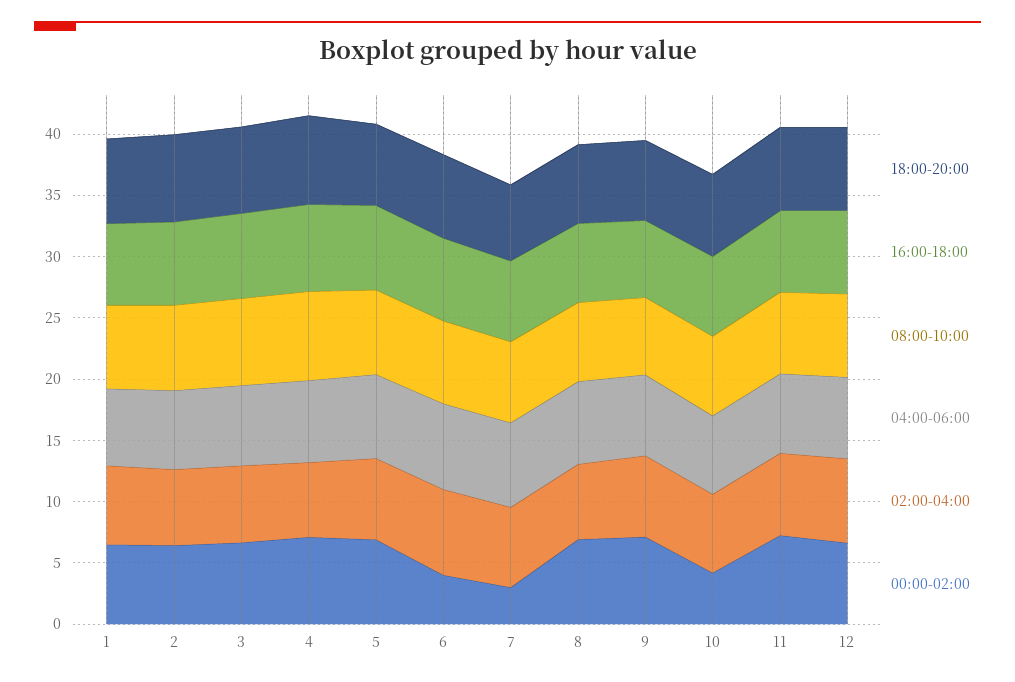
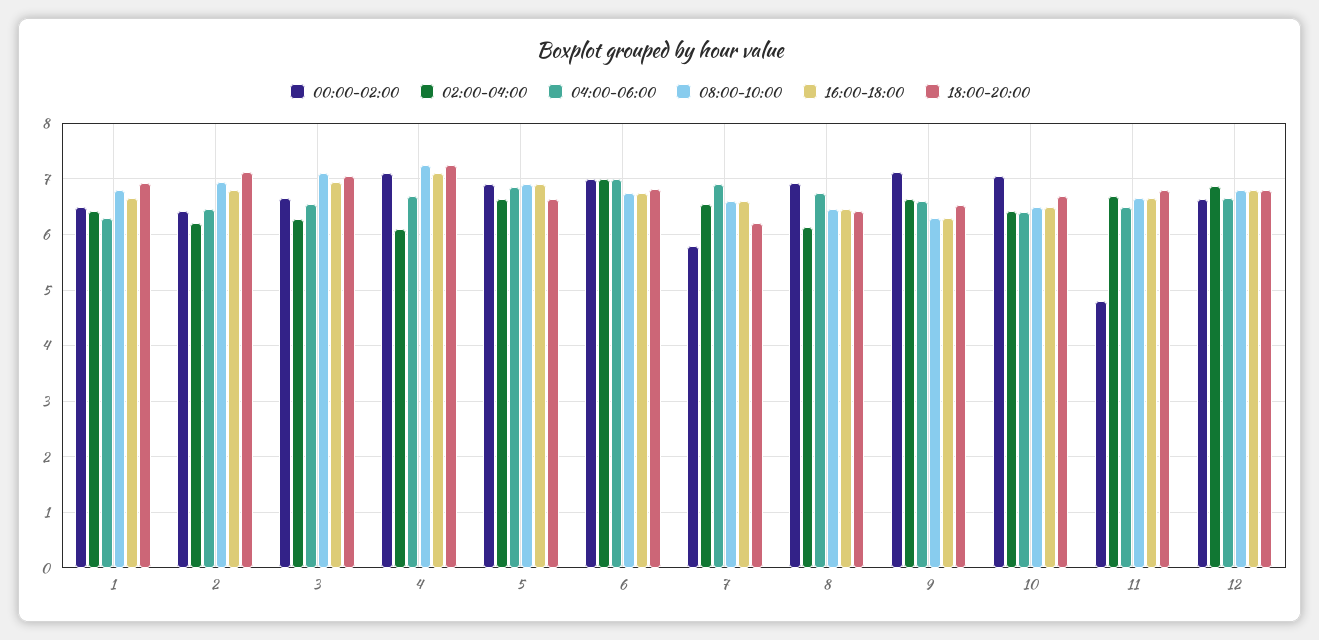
00:00-02:00, 6: 4 -> 7
00:00-02:00, 7: 3 -> 5.8
00:00-02:00, 10: 4 -> 7
00:00-02:00, 11: 7 -> 4.8

